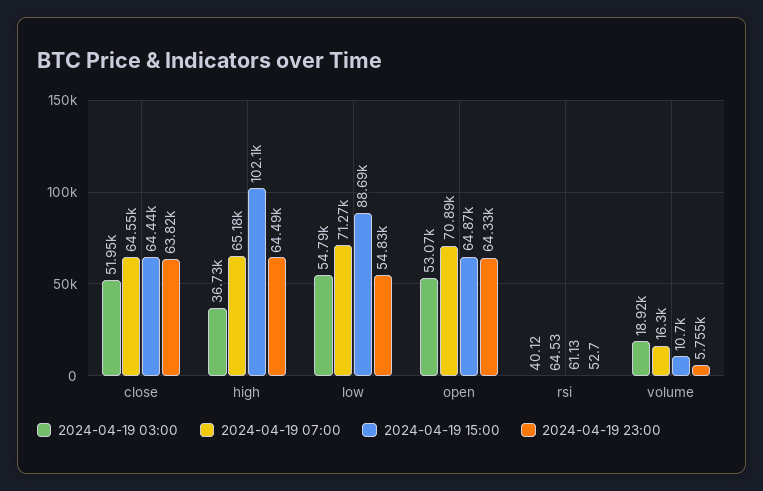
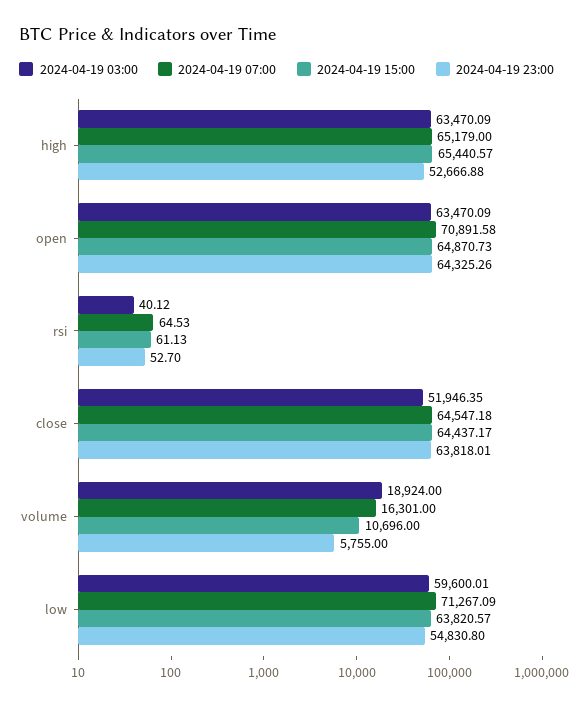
2024-04-19 03:00, high: 36730 -> 63470.09
2024-04-19 15:00, high: 102100 -> 65440.57
2024-04-19 23:00, high: 64490 -> 52666.88
2024-04-19 03:00, low: 54790 -> 59600.01
2024-04-19 15:00, low: 88690 -> 63820.57
2024-04-19 03:00, open: 53070 -> 63470.09

